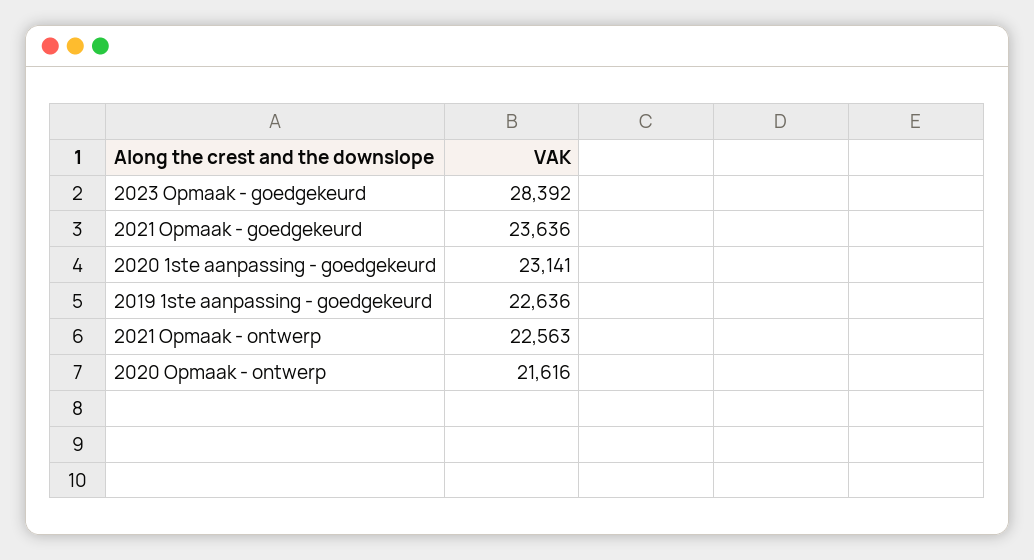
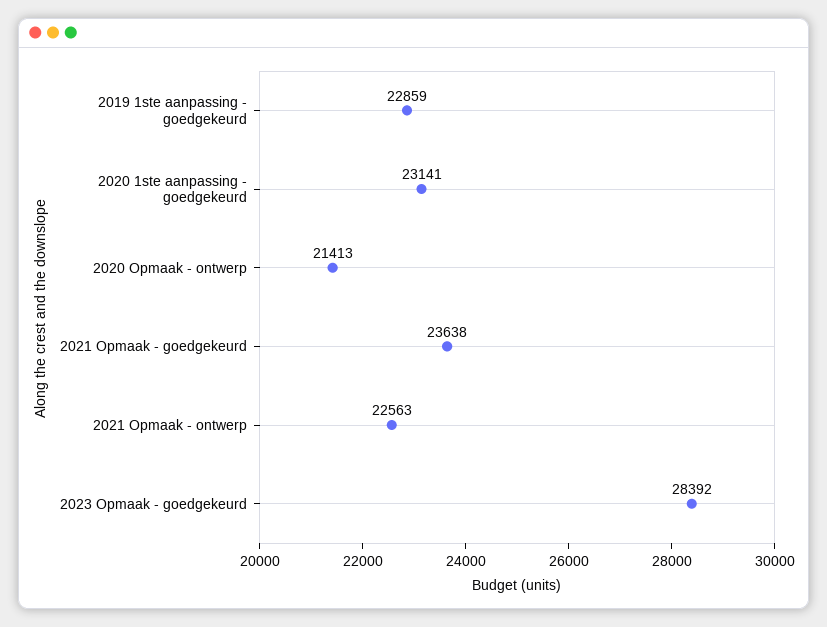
2021 Opmaak - goedgekeurd: 23636 -> 23638
2019 1ste aanpassing - goedgekeurd: 22636 -> 22859
2020 Opmaak - ontwerp: 21616 -> 21413

